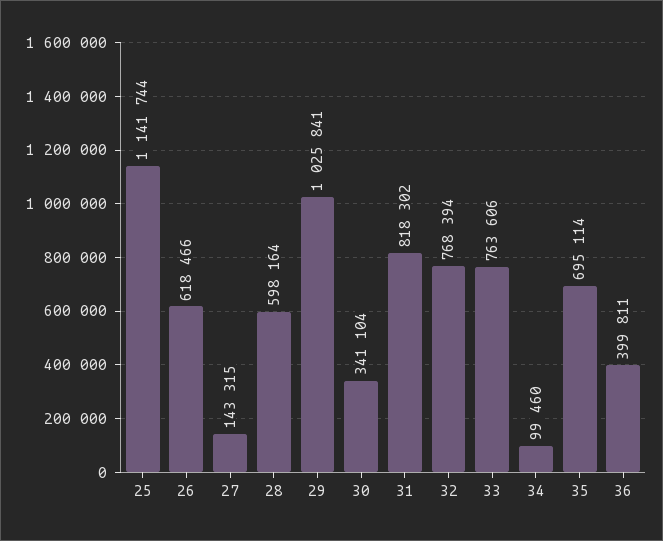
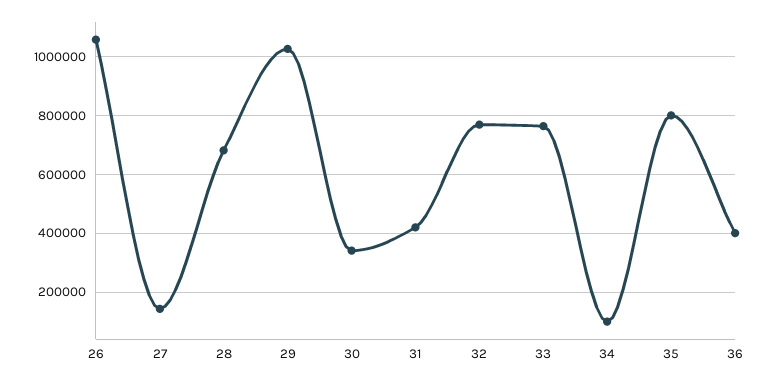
25: 1141744 -> none
26: 618466 -> 1050000
28: 598164 -> 675000
31: 818302 -> 425000
35: 695114 -> 800000

